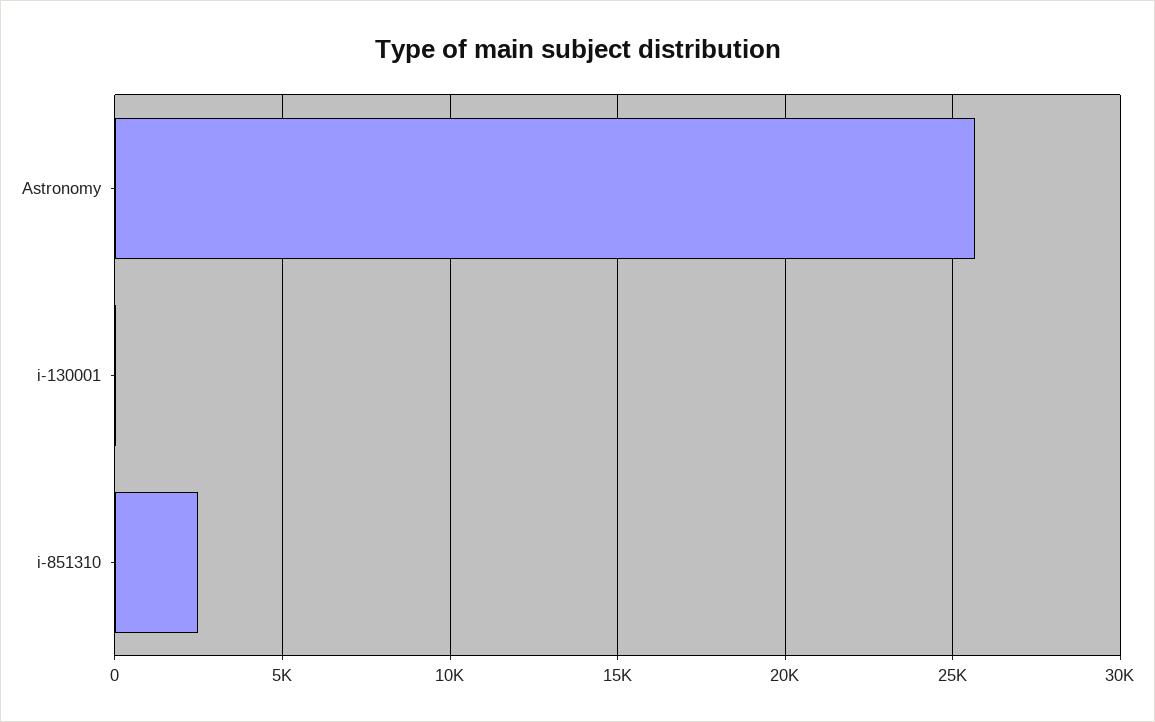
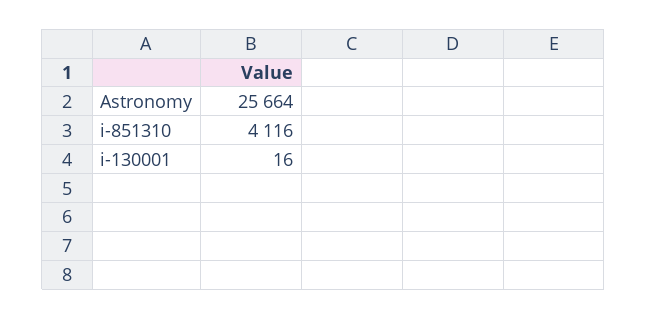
i-851310: 2500 -> 4116

